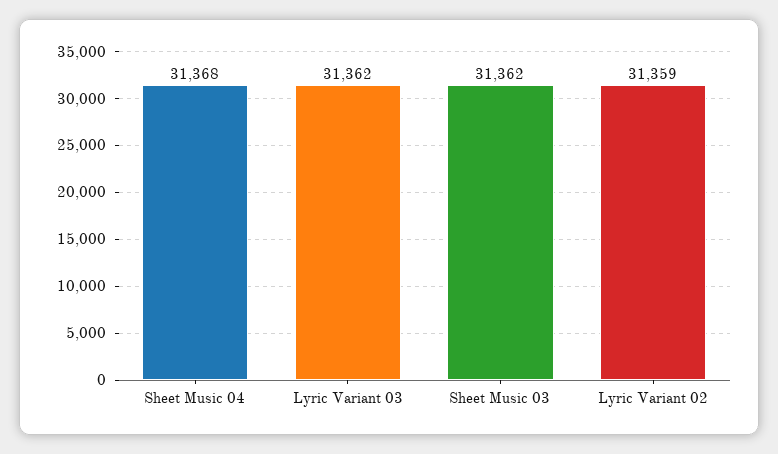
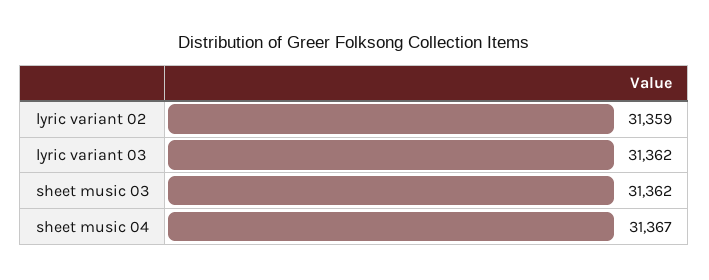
Sheet Music 04: 31368 -> 31367

